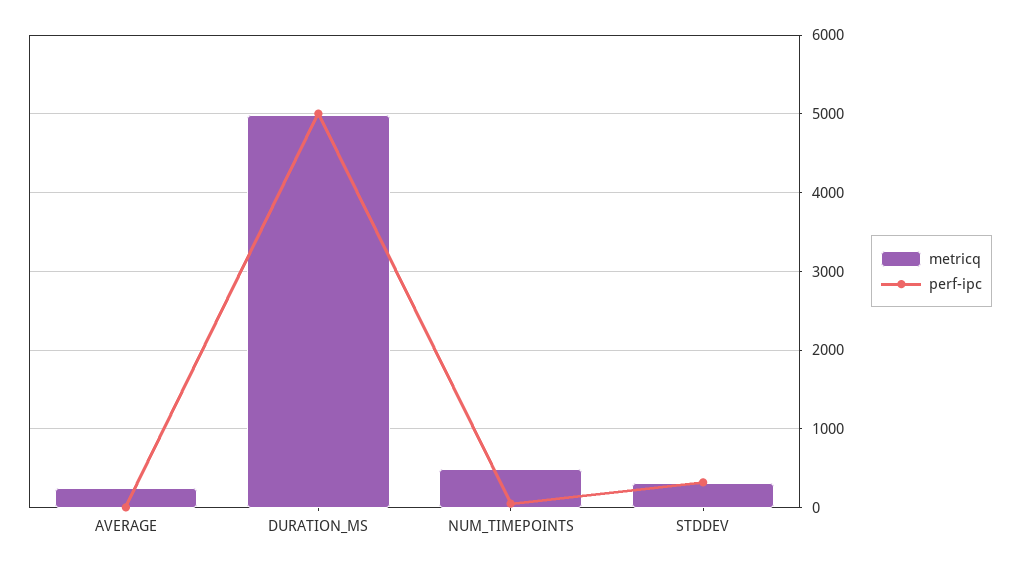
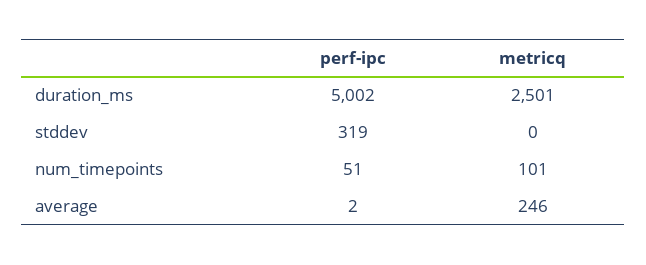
metricq, DURATION_MS: 5000 -> 2501
metricq, NUM_TIMEPOINTS: 500 -> 101
metricq, STDDEV: 300 -> 0

